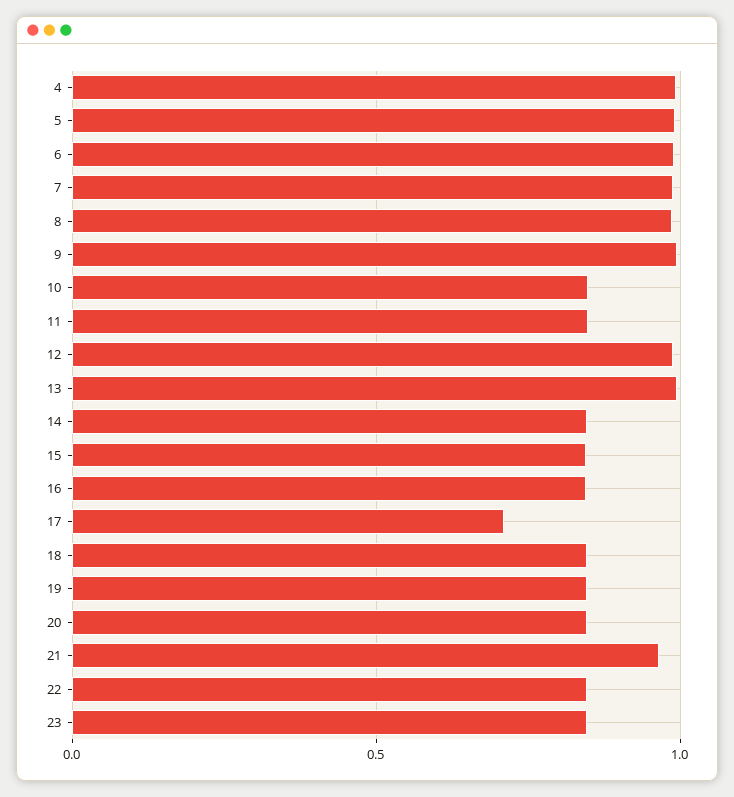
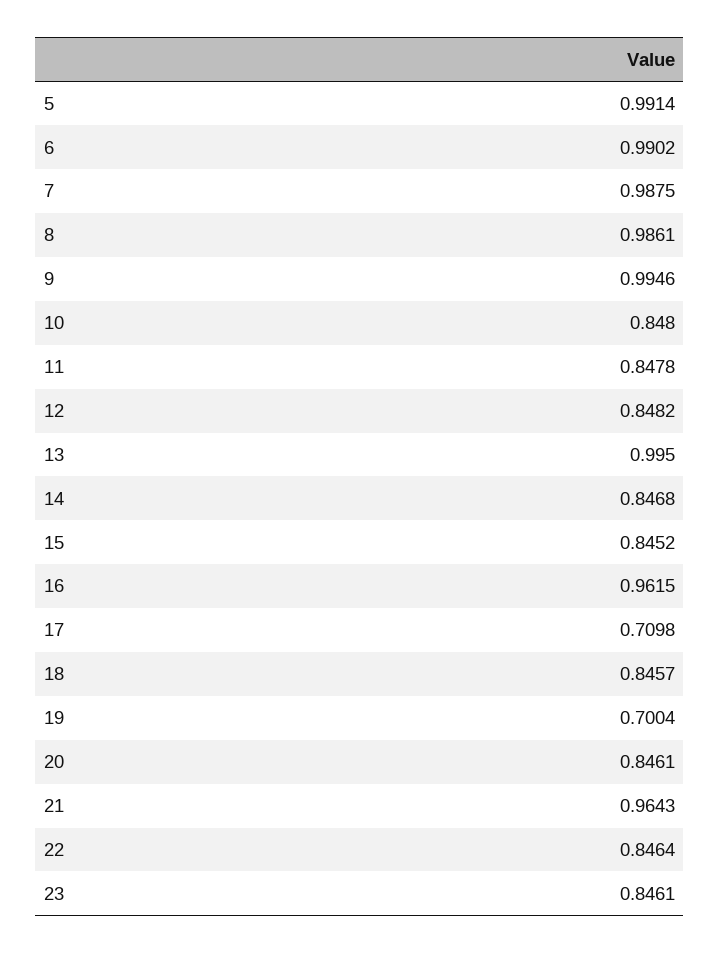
4: 1 -> none
12: 1 -> 0.8482
16: 0.85 -> 0.9615
19: 0.85 -> 0.7004

